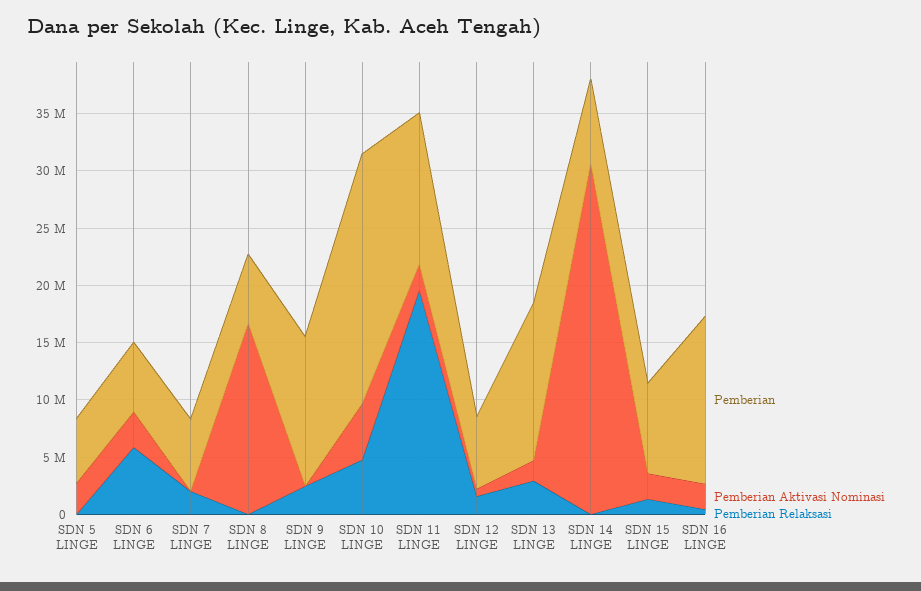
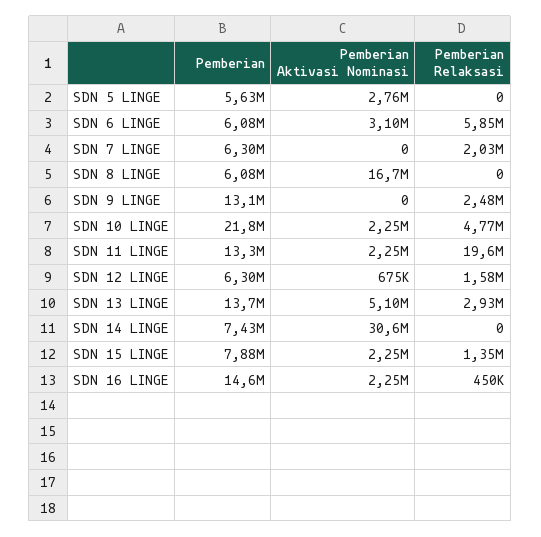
Pemberian Aktivasi Nominasi, SDN 10 LINGE: 5000000 -> 2250000
Pemberian Aktivasi Nominasi, SDN 13 LINGE: 2000000 -> 5100000

